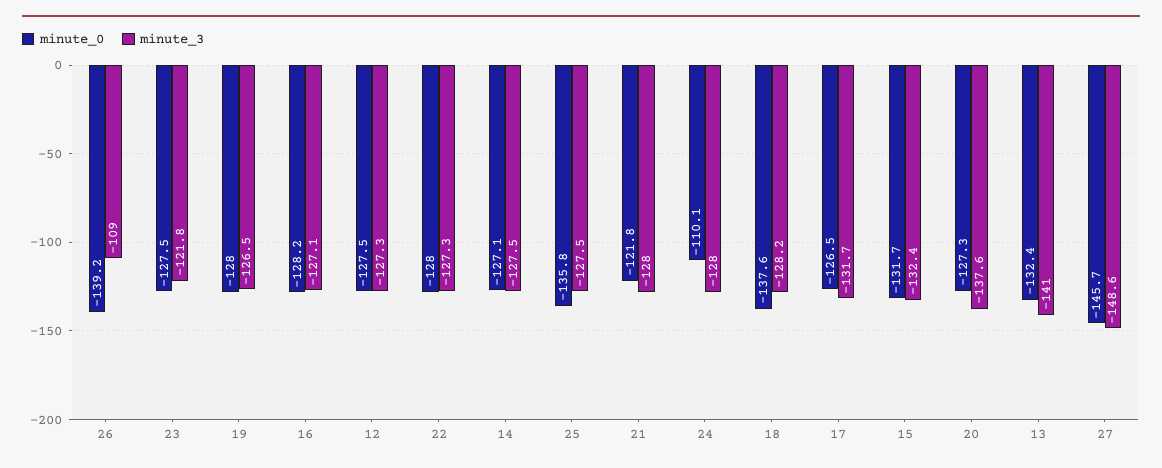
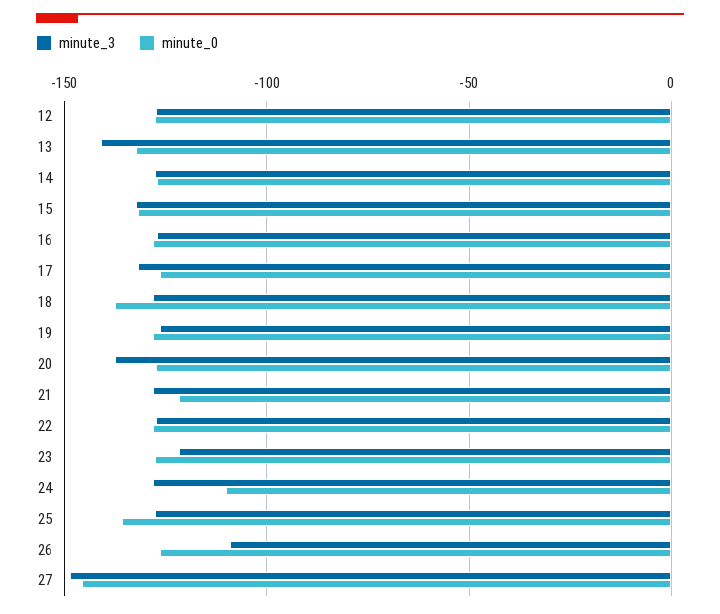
minute_0, 26: -139.2 -> -125

